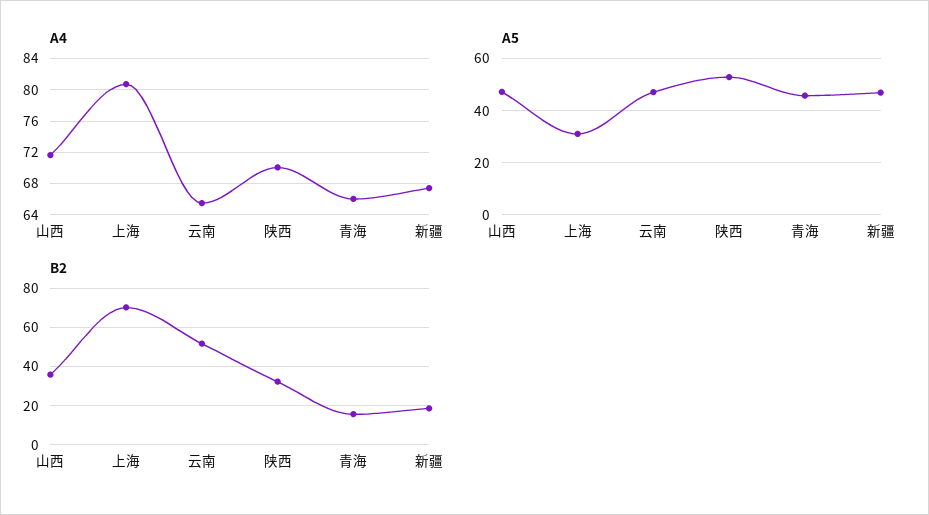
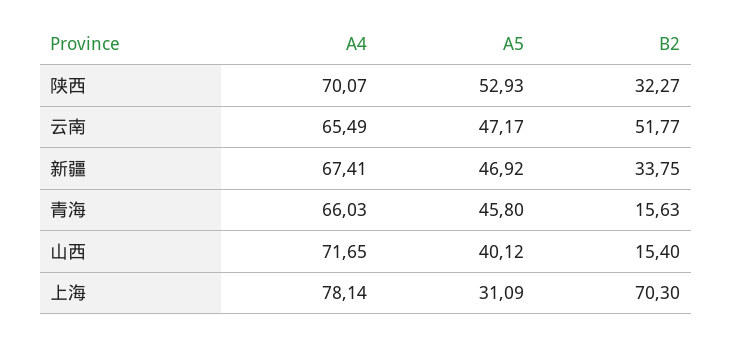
A4, 上海: 81 -> 78.14
A5, 山西: 47.5 -> 40.12
B2, 山西: 35 -> 15.4
B2, 新疆: 20 -> 33.75

